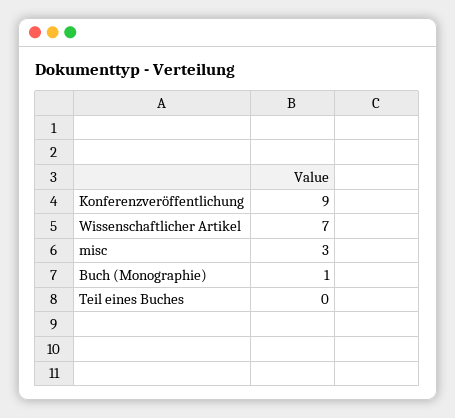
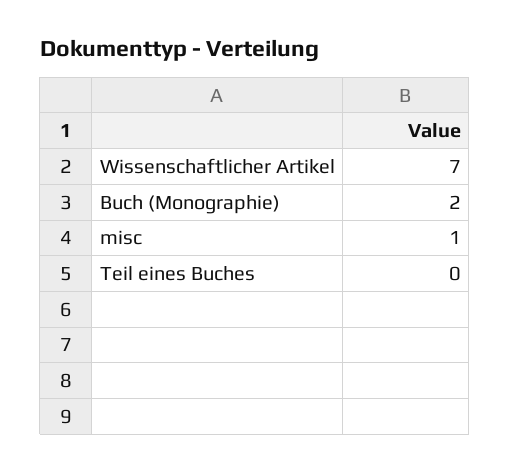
Konferenzveröffentlichung: 9 -> none
misc: 3 -> 1
Buch (Monographie): 1 -> 2

